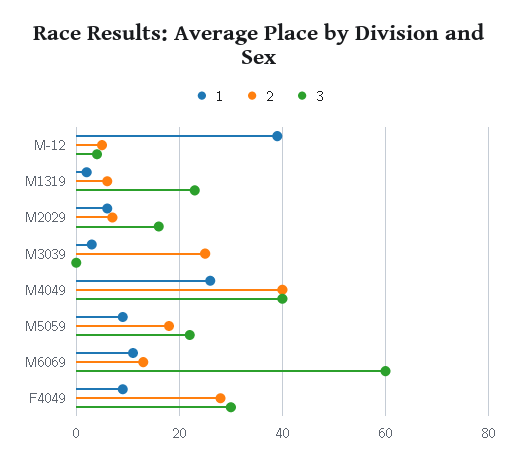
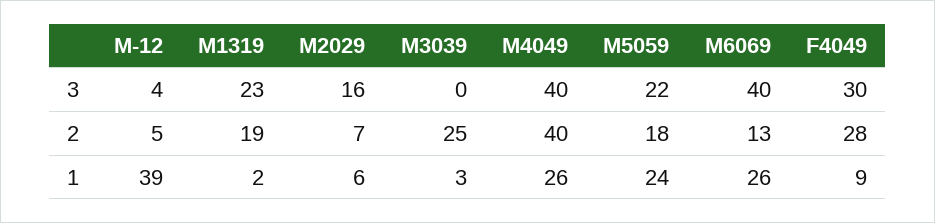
2, M1319: 5 -> 19
1, M5059: 10 -> 24
1, M6069: 10 -> 26
3, M6069: 60 -> 40

